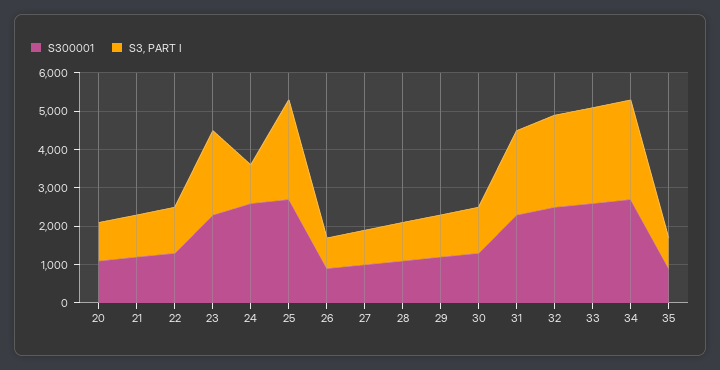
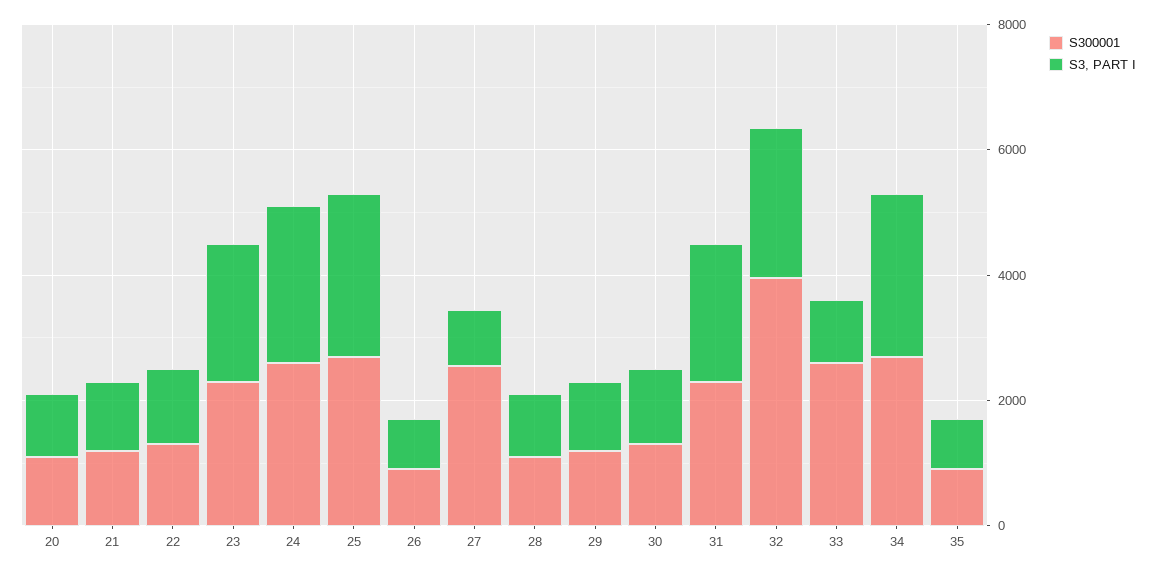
S3, PART I, 24: 1000 -> 2500
S300001, 27: 1000 -> 2500
S300001, 32: 2500 -> 4000
S3, PART I, 33: 2500 -> 1000

